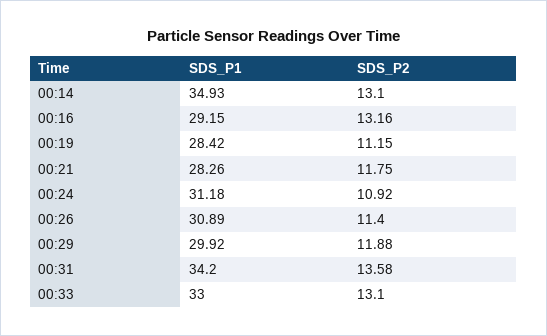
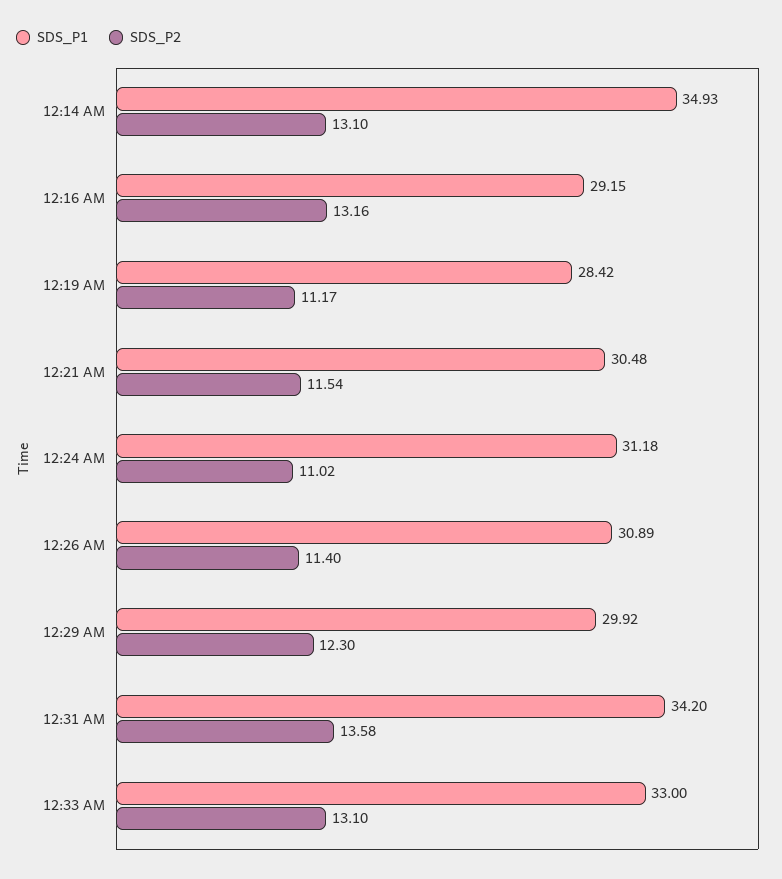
SDS_P2, 00:19: 11.15 -> 11.17
SDS_P1, 00:21: 28.26 -> 30.48
SDS_P2, 00:21: 11.75 -> 11.54
SDS_P2, 00:24: 10.92 -> 11.02
SDS_P2, 00:29: 11.88 -> 12.3

